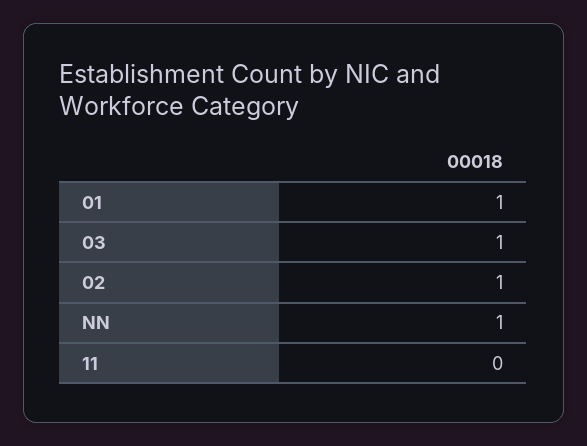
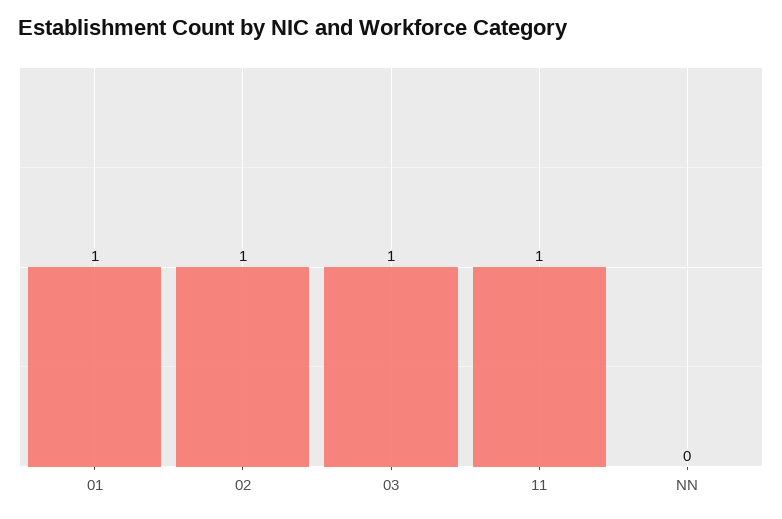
NN: 1 -> 0
11: 0 -> 1

